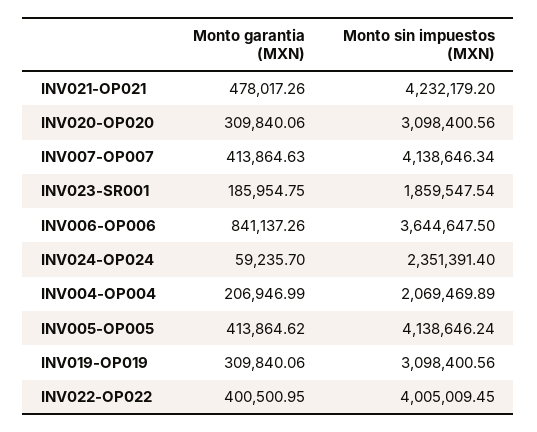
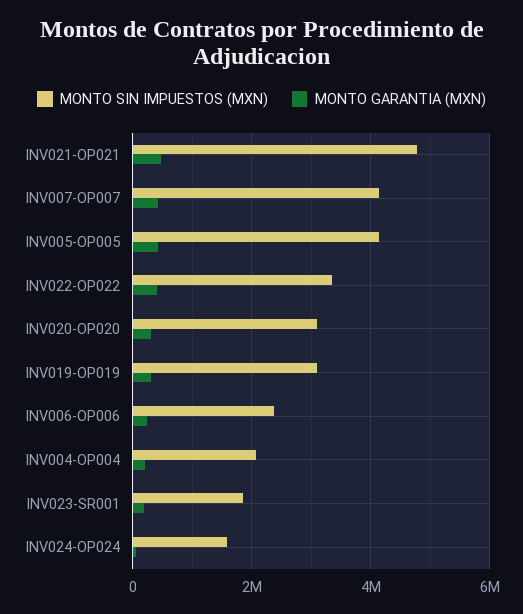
Monto sin impuestos (MXN), INV021-OP021: 4232179.2 -> 4800000
Monto garantia (MXN), INV006-OP006: 841137.26 -> 200000
Monto sin impuestos (MXN), INV006-OP006: 3644647.5 -> 2400000
Monto sin impuestos (MXN), INV024-OP024: 2351391.4 -> 1600000
Monto sin impuestos (MXN), INV022-OP022: 4005009.45 -> 3400000

